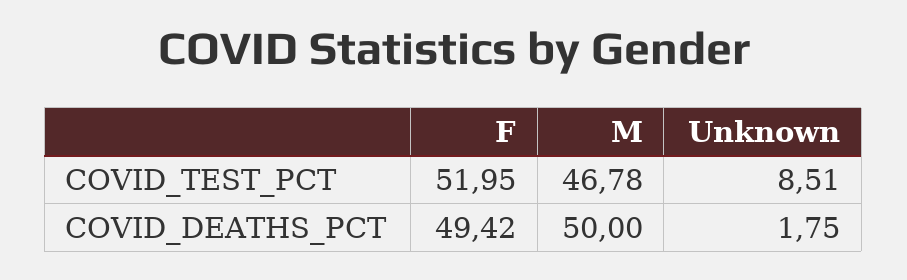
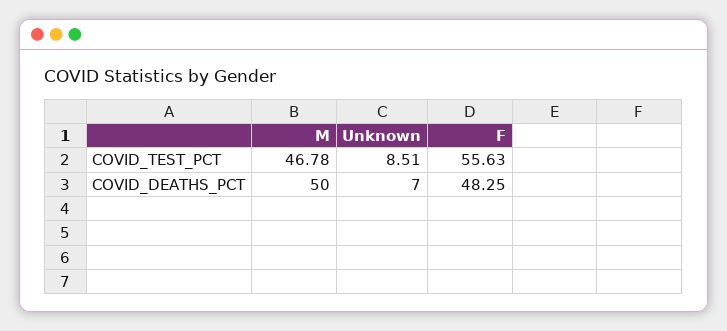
F, COVID_TEST_PCT: 51.95 -> 55.63
F, COVID_DEATHS_PCT: 49.42 -> 48.25
Unknown, COVID_DEATHS_PCT: 1.75 -> 7

